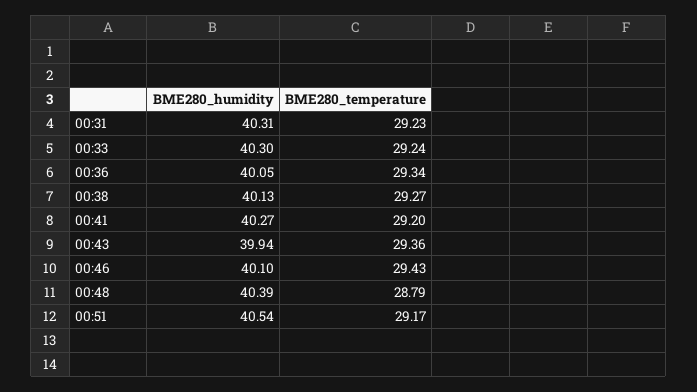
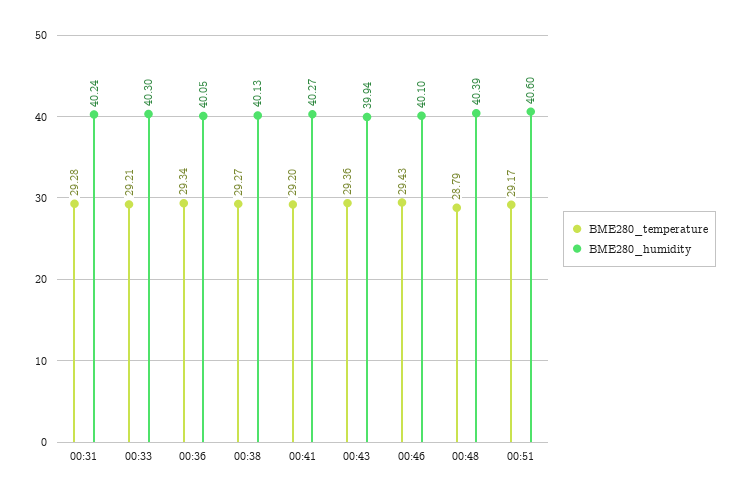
BME280_humidity, 00:31: 40.31 -> 40.24
BME280_temperature, 00:31: 29.23 -> 29.28
BME280_temperature, 00:33: 29.24 -> 29.21
BME280_humidity, 00:51: 40.54 -> 40.6

